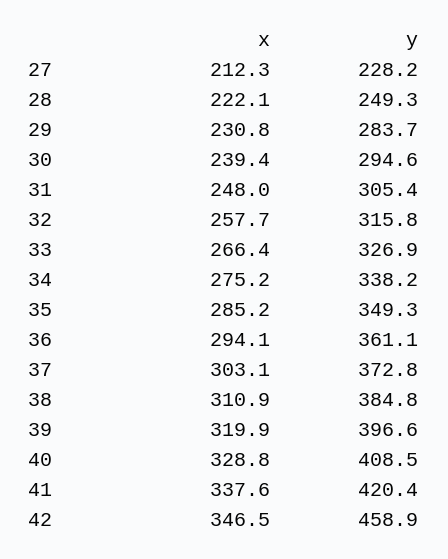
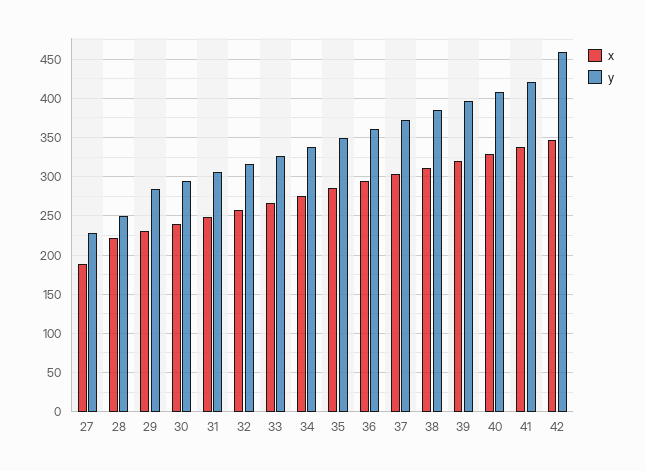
x, 27: 212.3 -> 190

